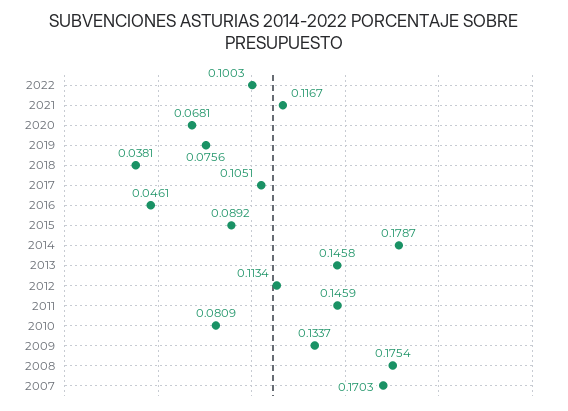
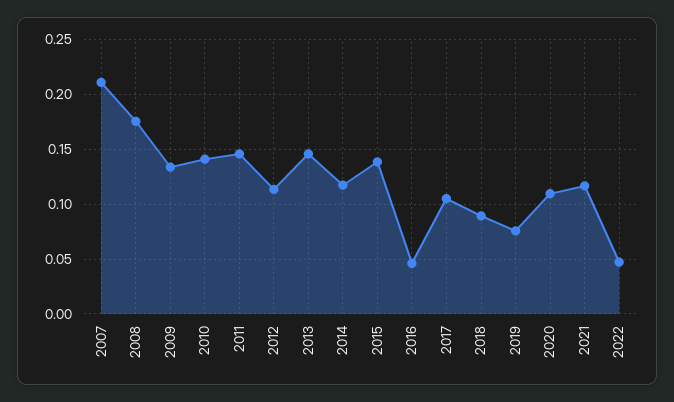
2022: 0.1003 -> 0.05
2020: 0.0681 -> 0.11
2018: 0.0381 -> 0.09
2015: 0.0892 -> 0.14
2014: 0.1787 -> 0.12
2010: 0.0809 -> 0.14
2007: 0.1703 -> 0.21

